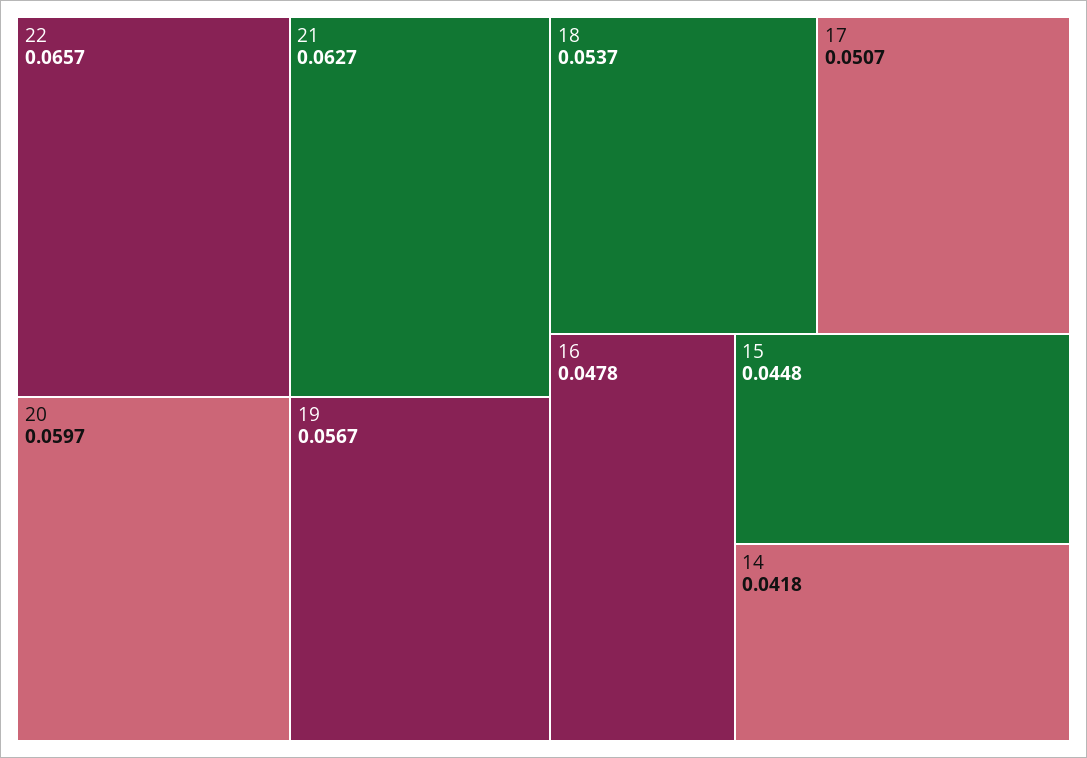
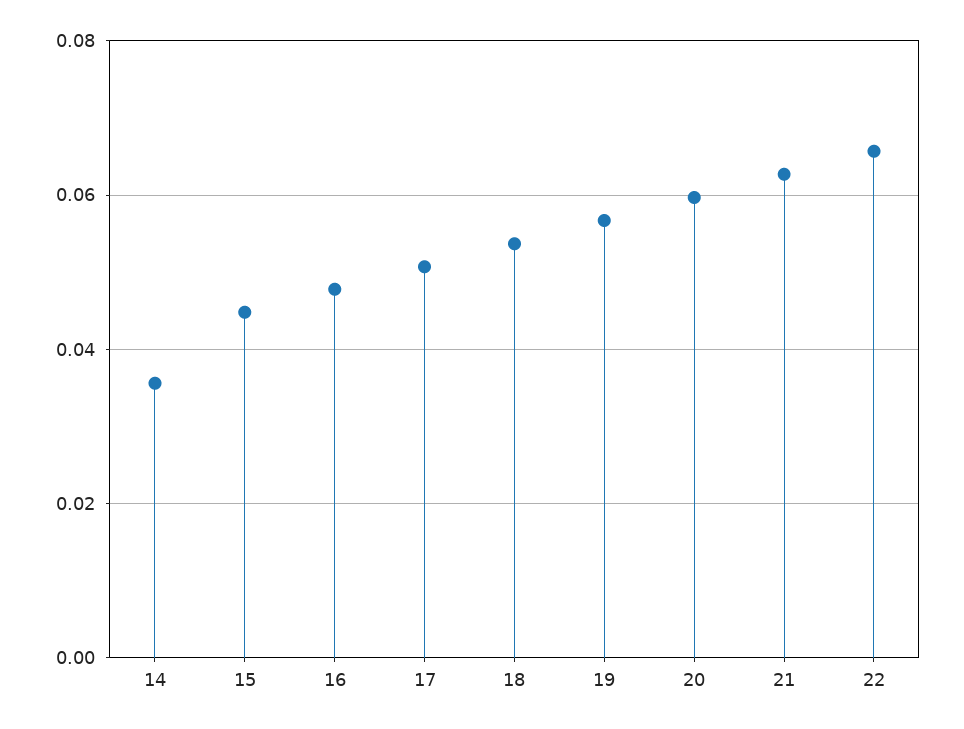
14: 0.0418 -> 0.036

